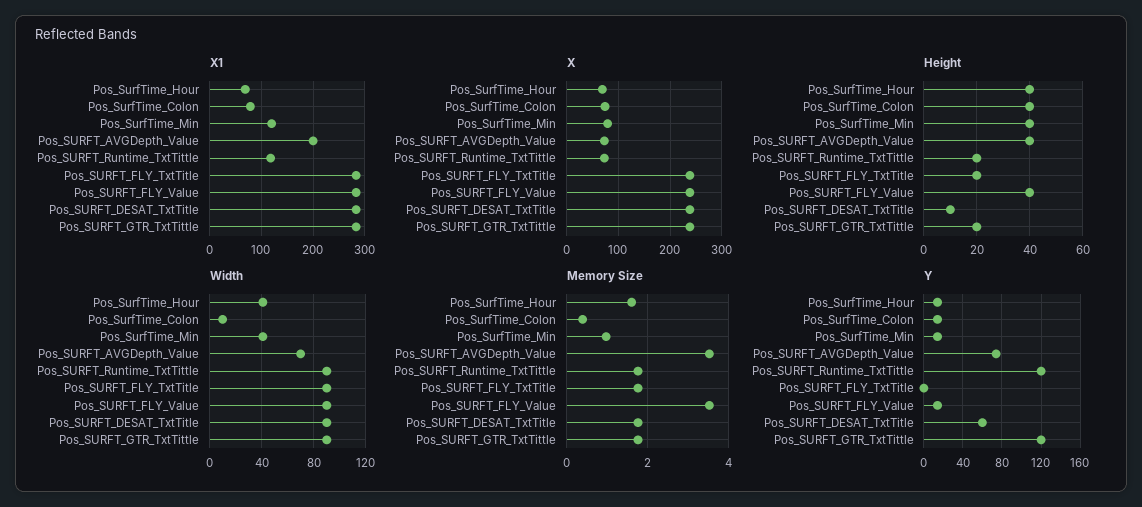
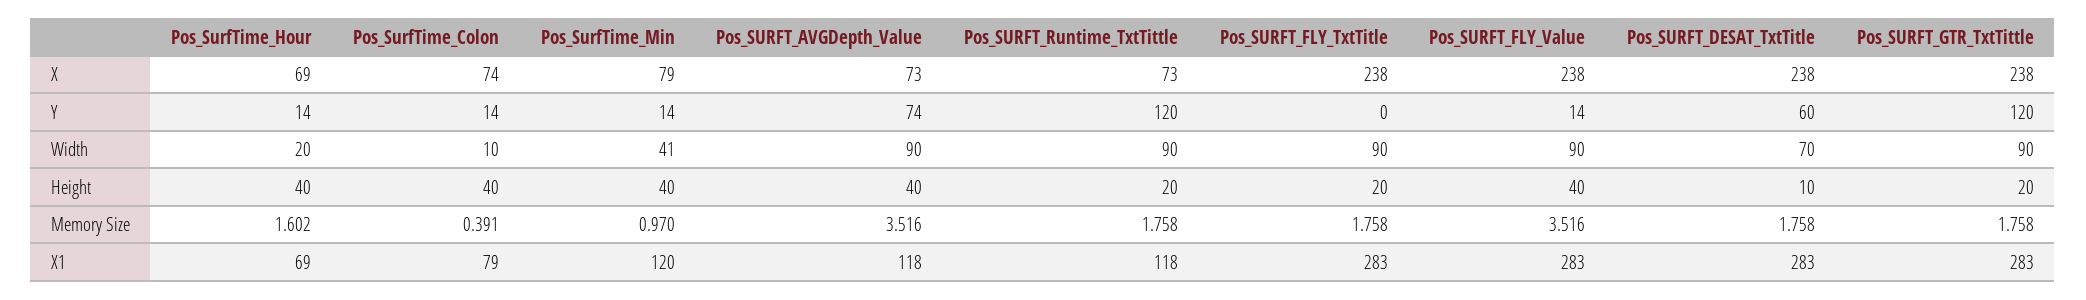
X1, Pos_SURFT_AVGDepth_Value: 200 -> 118
Width, Pos_SurfTime_Hour: 40 -> 20
Width, Pos_SURFT_AVGDepth_Value: 70 -> 90
Width, Pos_SURFT_DESAT_TxtTitle: 90 -> 70

